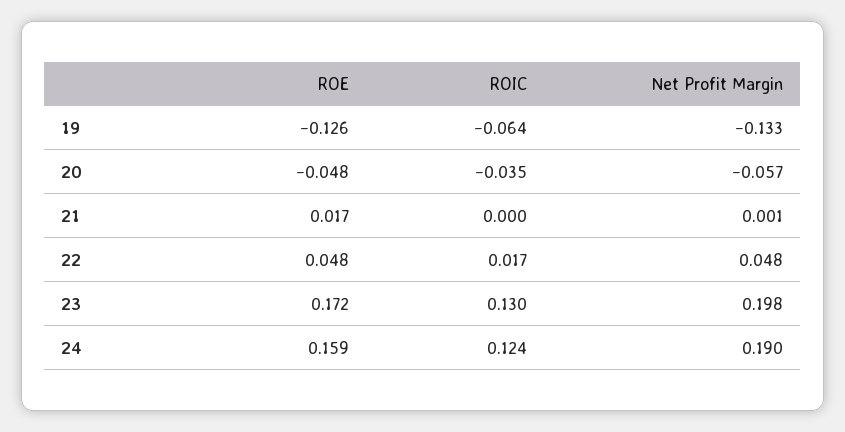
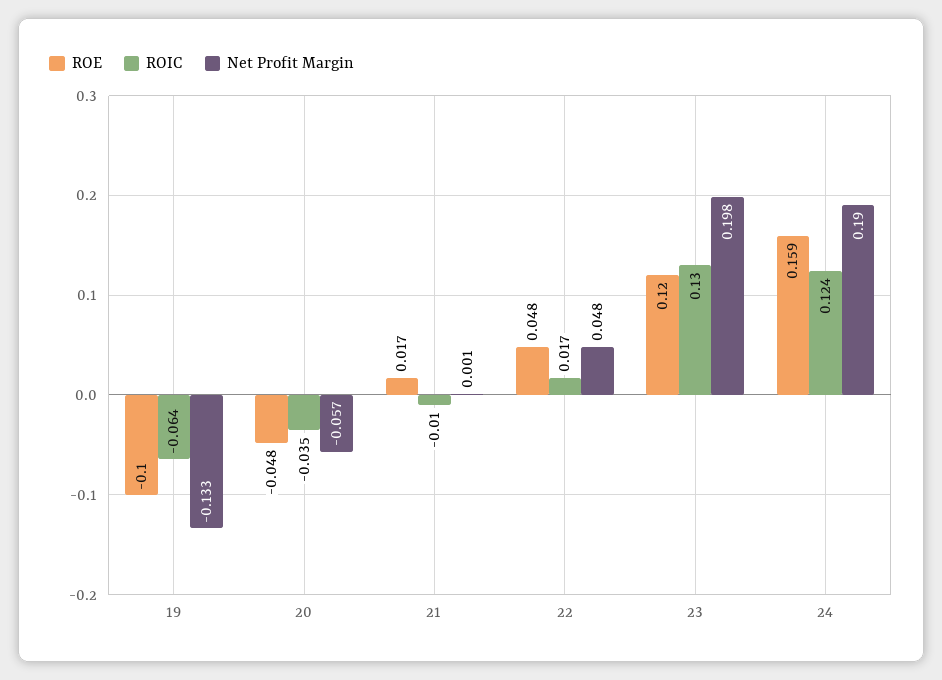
ROE, 19: -0.126 -> -0.1
ROIC, 21: 0 -> -0.01
ROE, 23: 0.172 -> 0.12

